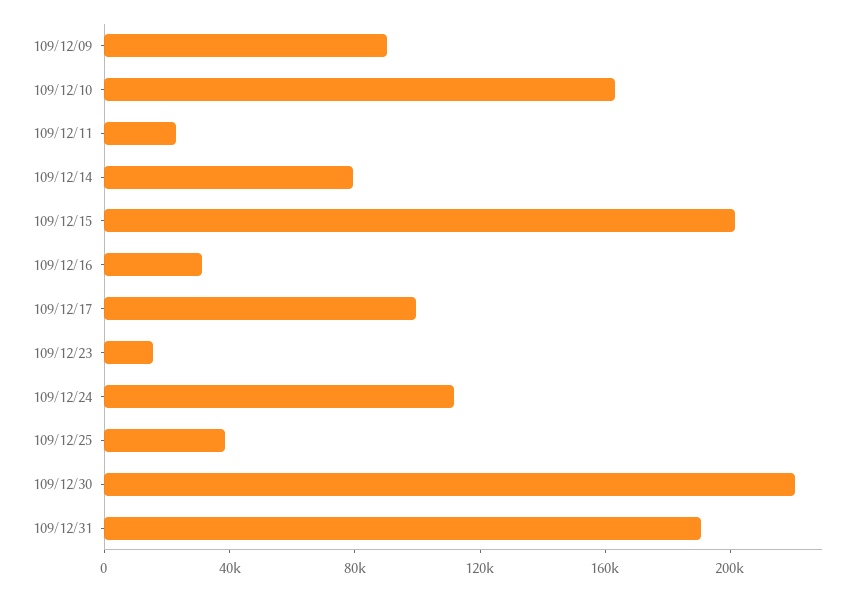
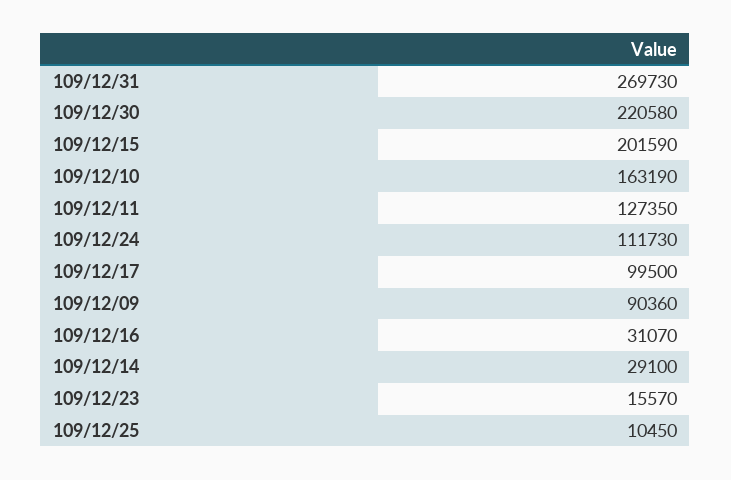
109/12/11: 20000 -> 127350
109/12/14: 80000 -> 29100
109/12/25: 40000 -> 10450
109/12/31: 190000 -> 269730

